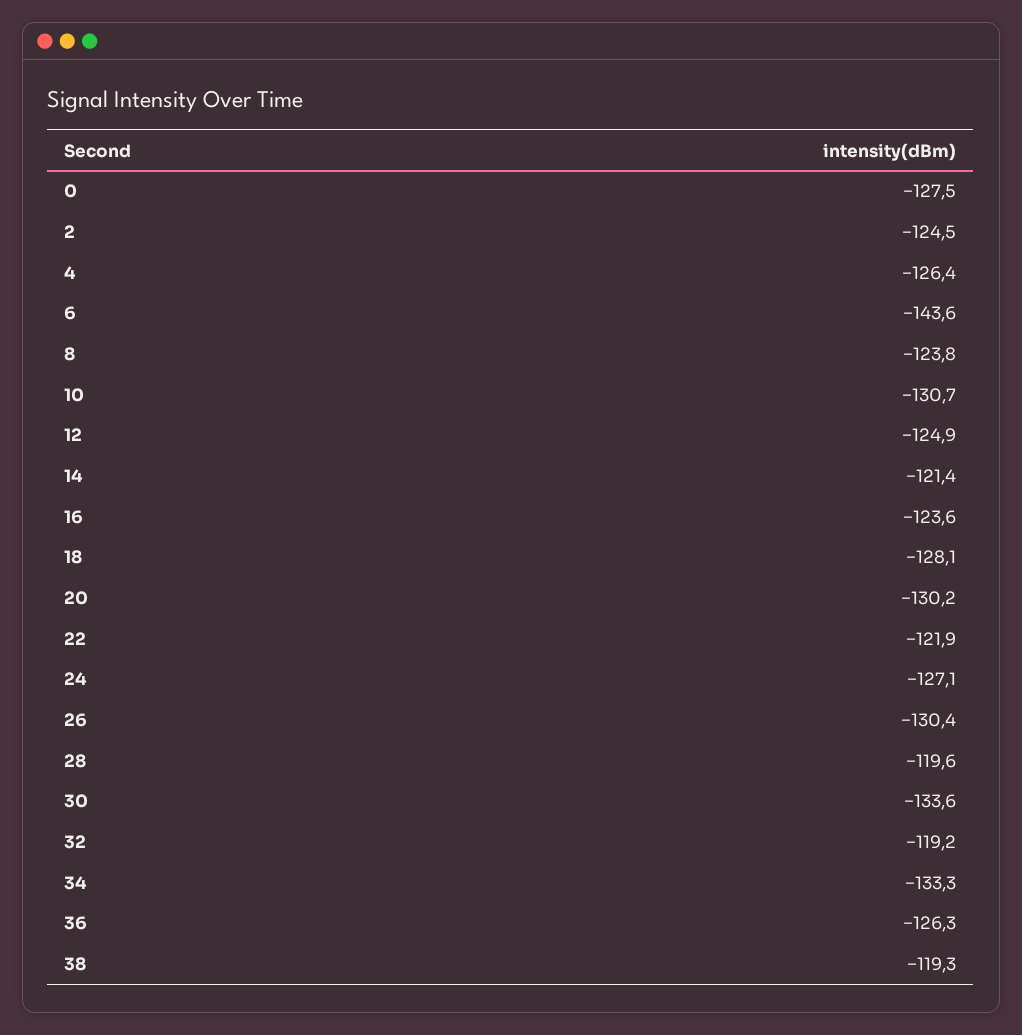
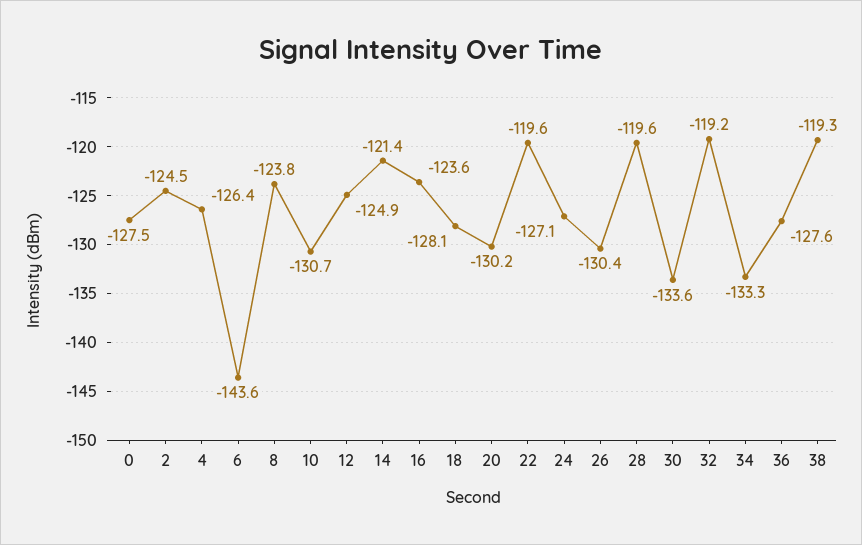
22: -121.9 -> -119.6
36: -126.3 -> -127.6

